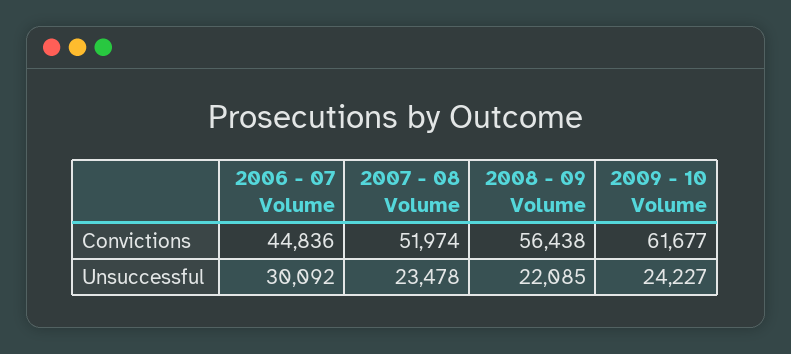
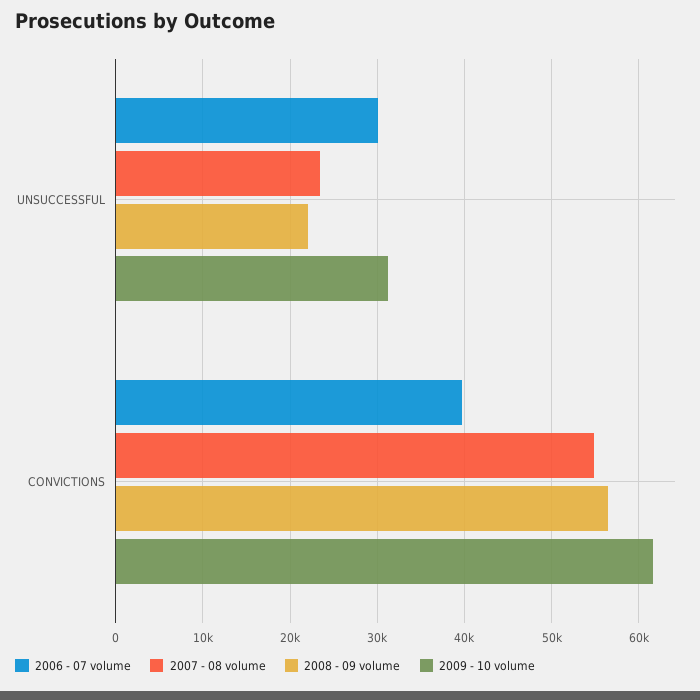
2006 - 07 Volume, Convictions: 44836 -> 40000
2007 - 08 Volume, Convictions: 51974 -> 55000
2009 - 10 Volume, Unsuccessful: 24227 -> 31000

